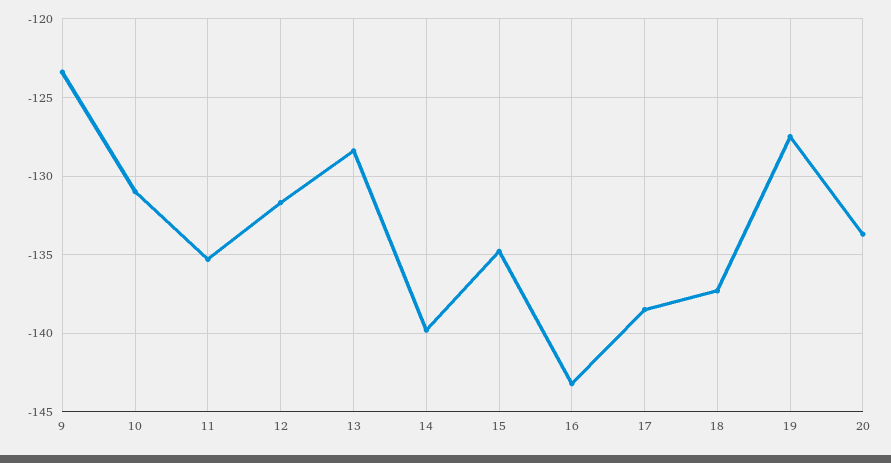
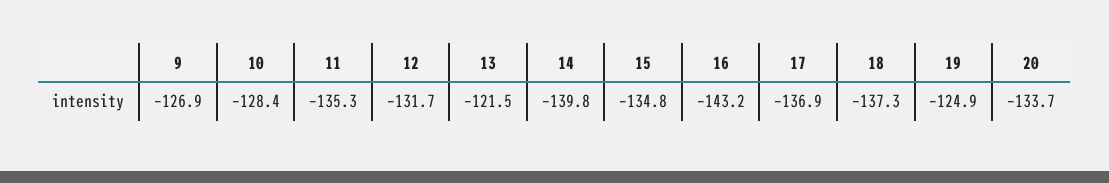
9: -123.5 -> -126.9
10: -131 -> -128.4
13: -128.5 -> -121.5
17: -138.5 -> -136.9
19: -127.5 -> -124.9

